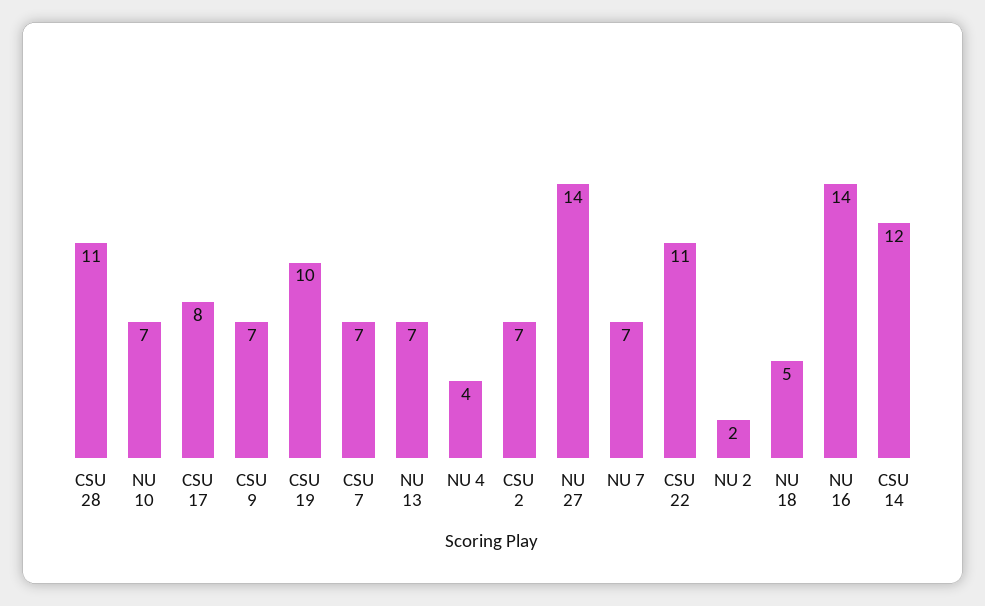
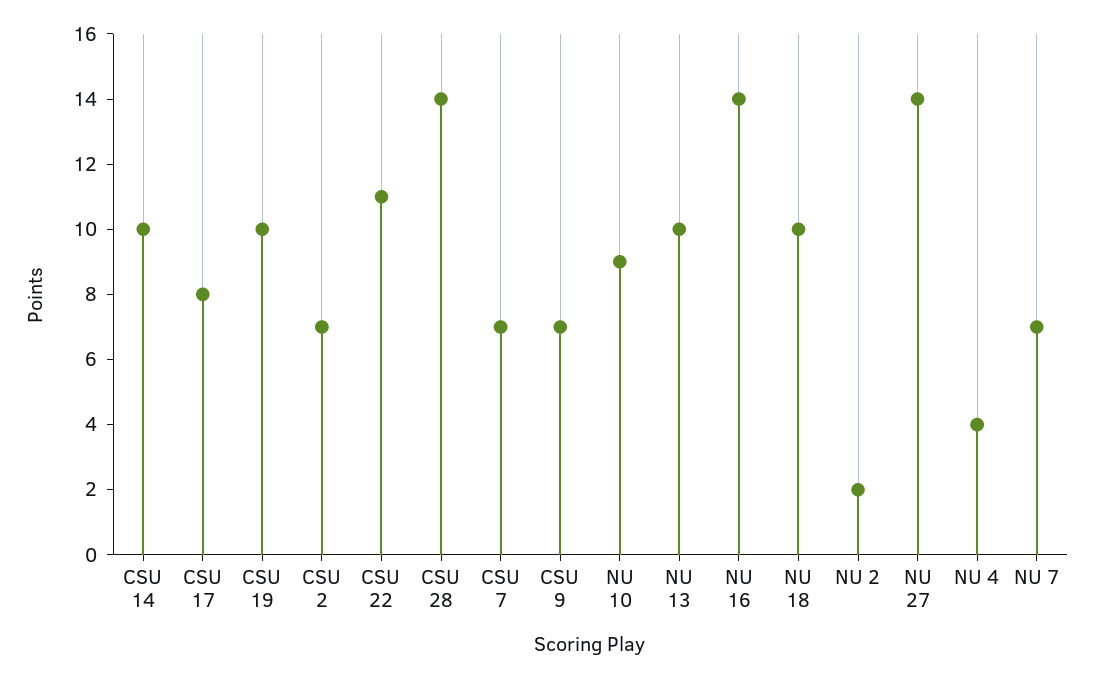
CSU 28: 11 -> 14
NU 10: 7 -> 9
NU 13: 7 -> 10
NU 18: 5 -> 10
CSU 14: 12 -> 10

